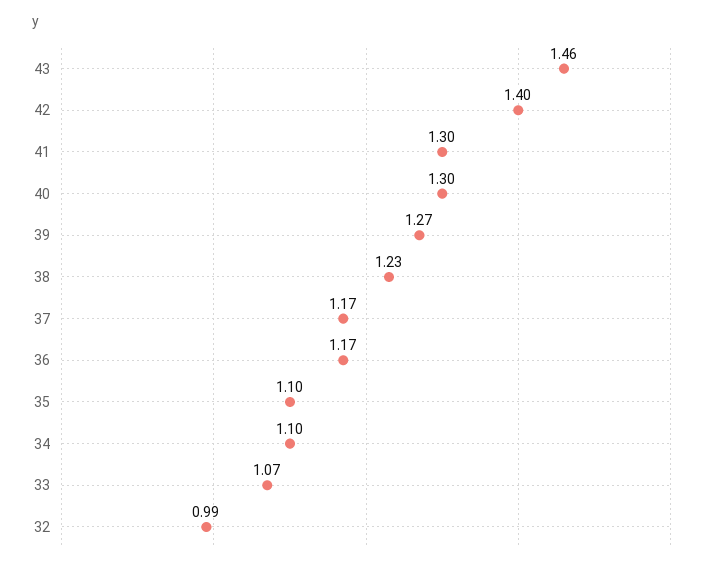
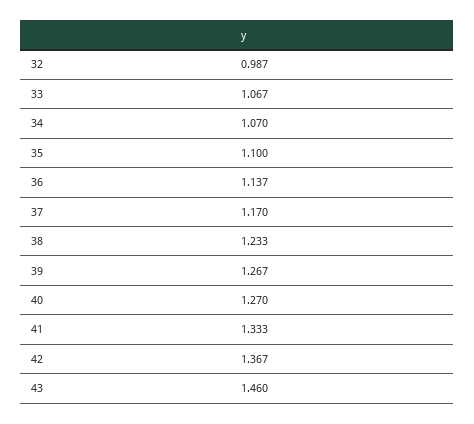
42: 1.4 -> 1.367
41: 1.3 -> 1.333
40: 1.3 -> 1.27
36: 1.17 -> 1.137
34: 1.1 -> 1.07

